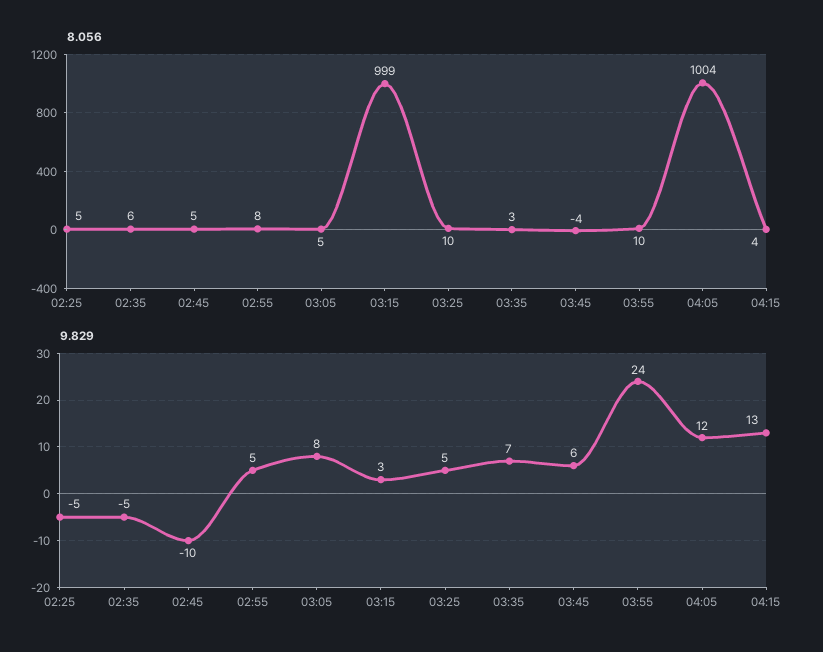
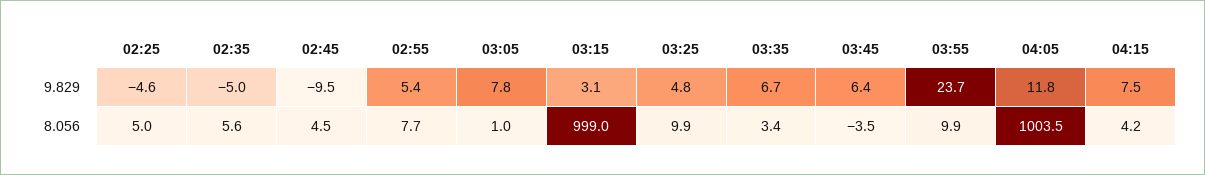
8.056, 03:05: 5 -> 1
9.829, 04:15: 13 -> 7.5

